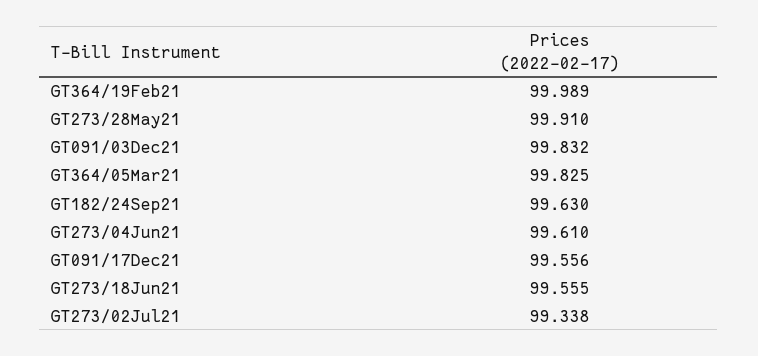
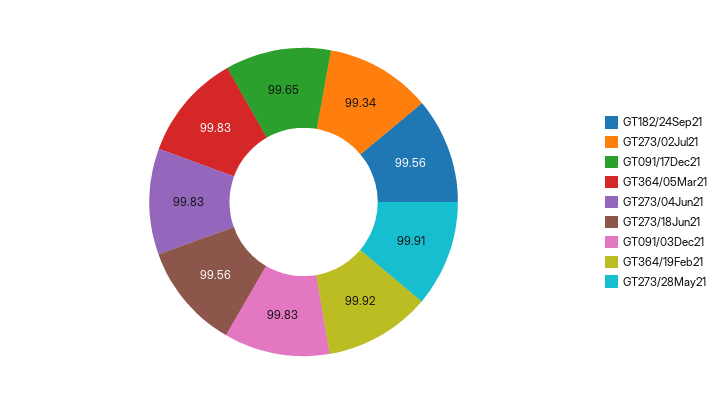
GT364/19Feb21: 99.989 -> 99.92
GT182/24Sep21: 99.63 -> 99.56
GT273/04Jun21: 99.61 -> 99.83
GT091/17Dec21: 99.556 -> 99.65

